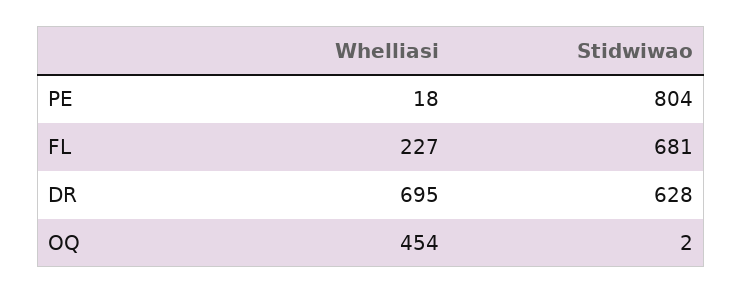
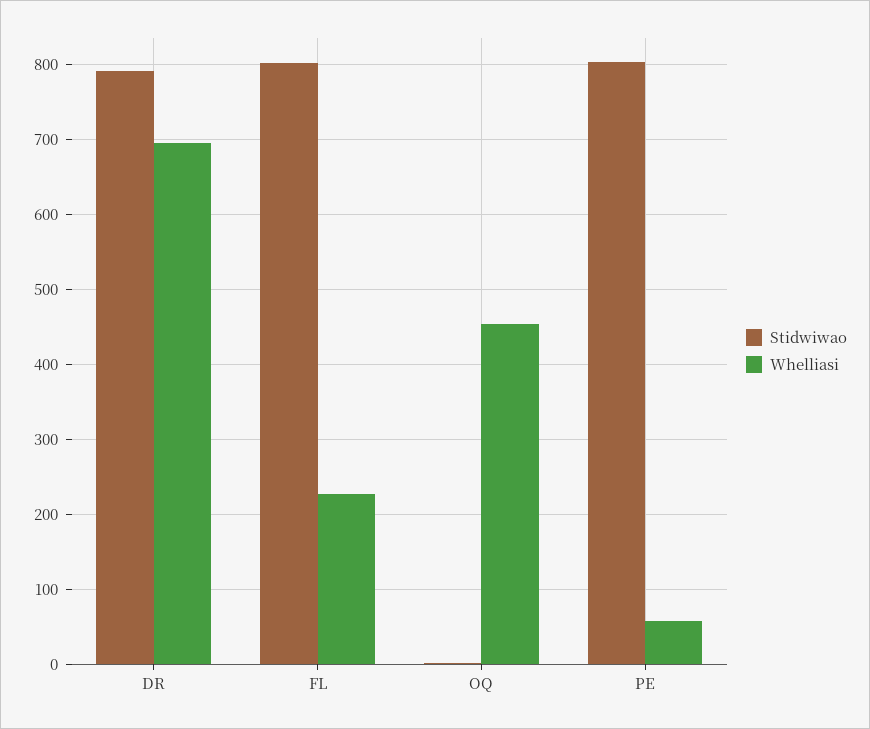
Whelliasi, PE: 18 -> 60
Stidwiwao, FL: 681 -> 800
Stidwiwao, DR: 628 -> 790

